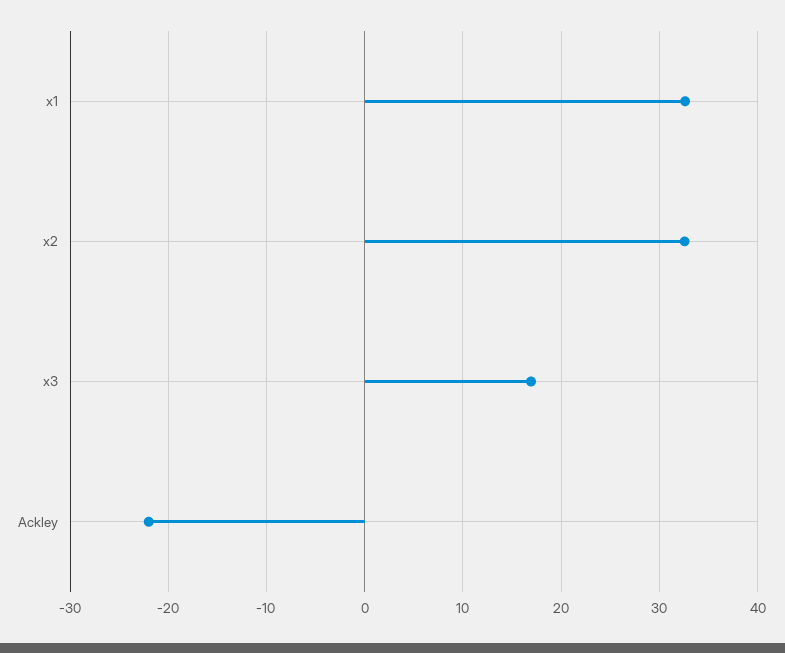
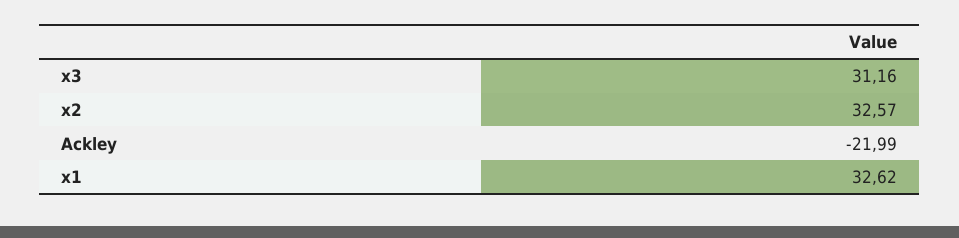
x3: 17 -> 31.16

